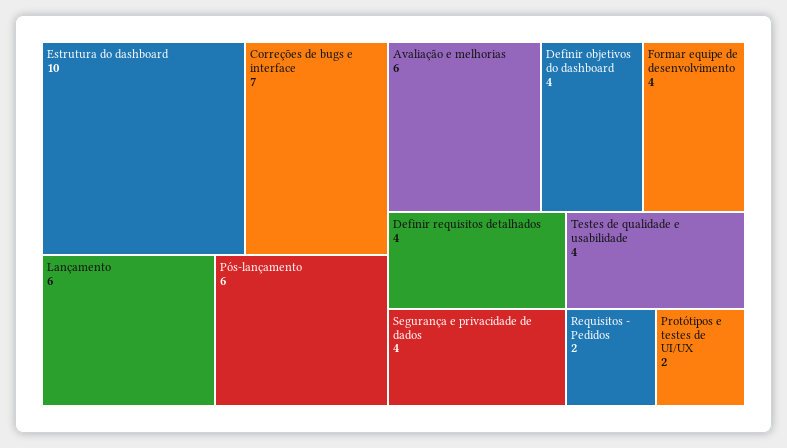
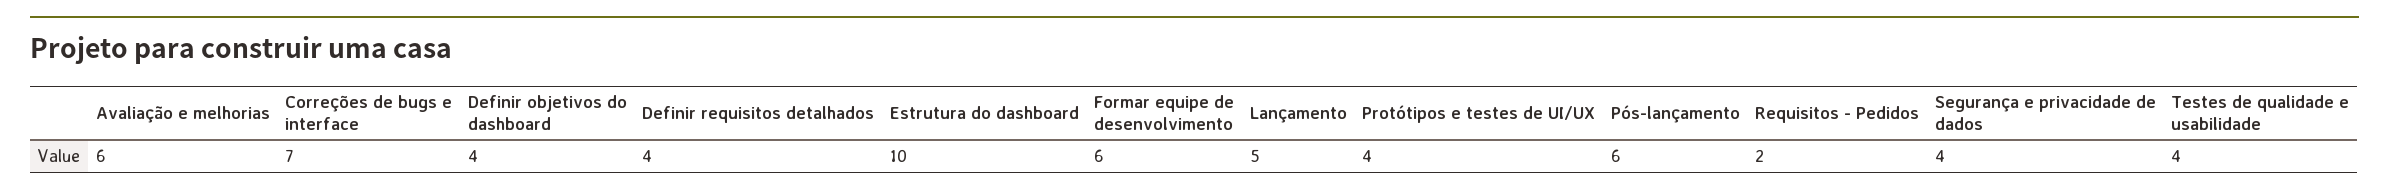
Lançamento: 6 -> 5
Formar equipe de desenvolvimento: 4 -> 6
Protótipos e testes de UI/UX: 2 -> 4

